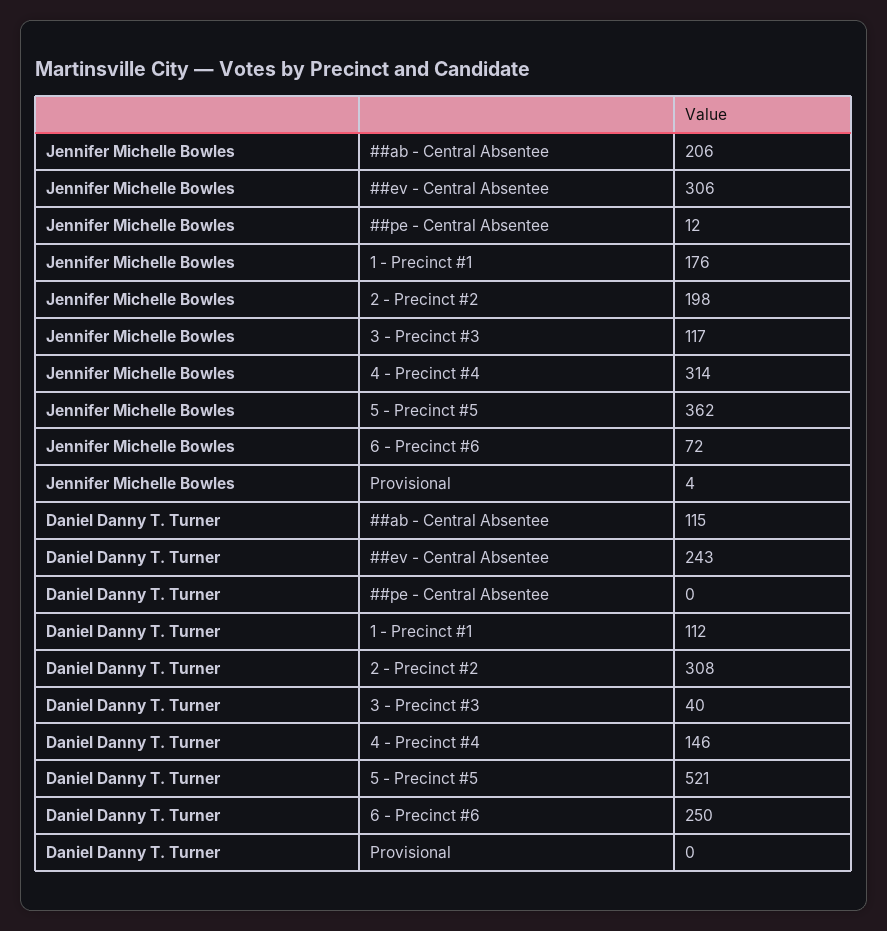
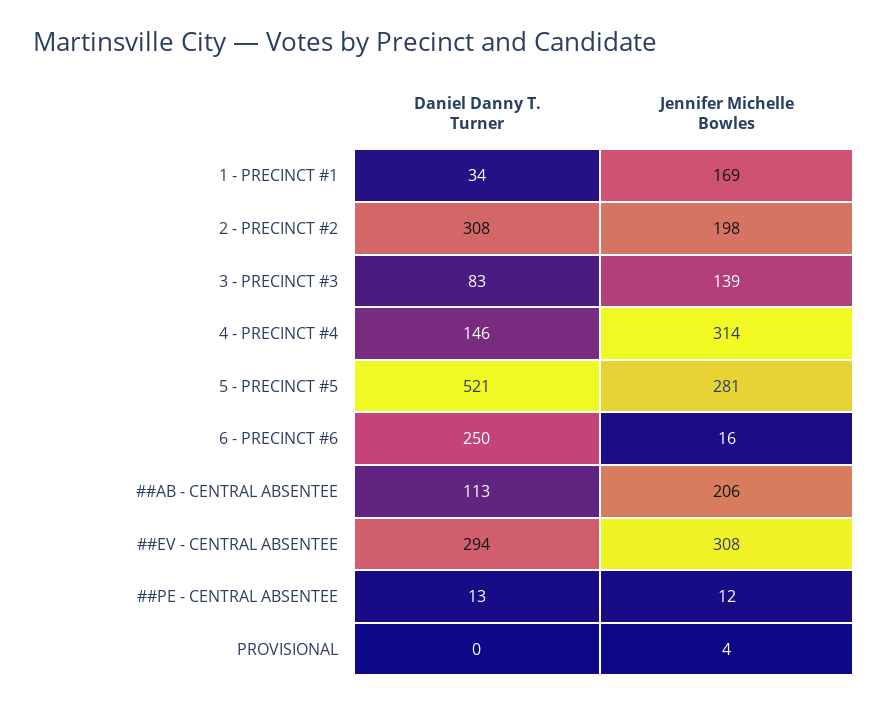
Jennifer Michelle Bowles, ##ev - Central Absentee: 306 -> 308
Jennifer Michelle Bowles, 1 - Precinct #1: 176 -> 169
Jennifer Michelle Bowles, 3 - Precinct #3: 117 -> 139
Jennifer Michelle Bowles, 5 - Precinct #5: 362 -> 281
Jennifer Michelle Bowles, 6 - Precinct #6: 72 -> 16
Daniel Danny T. Turner, ##ab - Central Absentee: 115 -> 113
Daniel Danny T. Turner, ##ev - Central Absentee: 243 -> 294
Daniel Danny T. Turner, ##pe - Central Absentee: 0 -> 13
Daniel Danny T. Turner, 1 - Precinct #1: 112 -> 34
Daniel Danny T. Turner, 3 - Precinct #3: 40 -> 83

